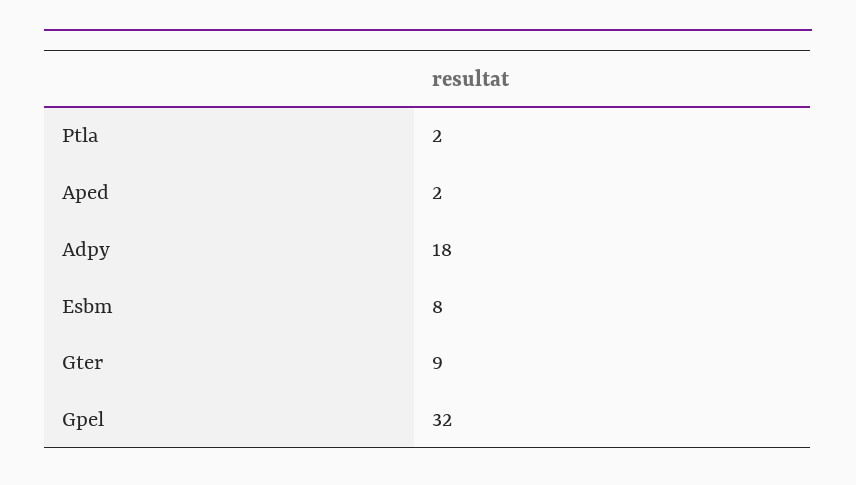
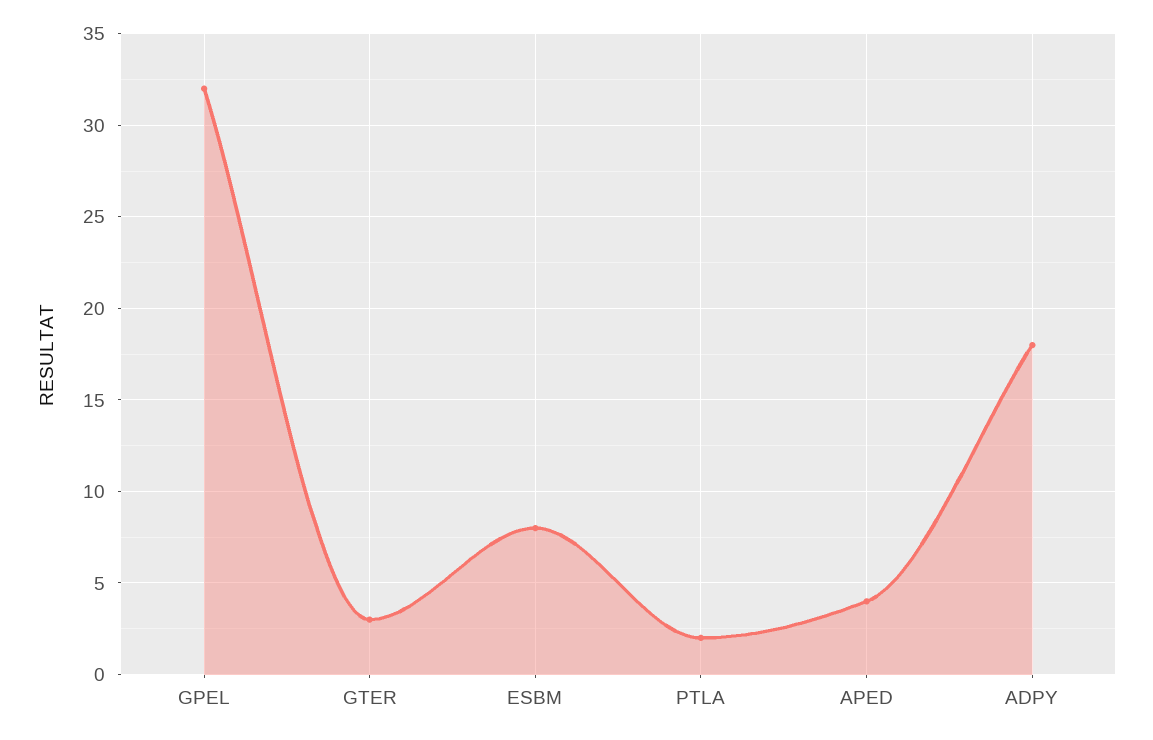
Aped: 2 -> 4
Gter: 9 -> 3

